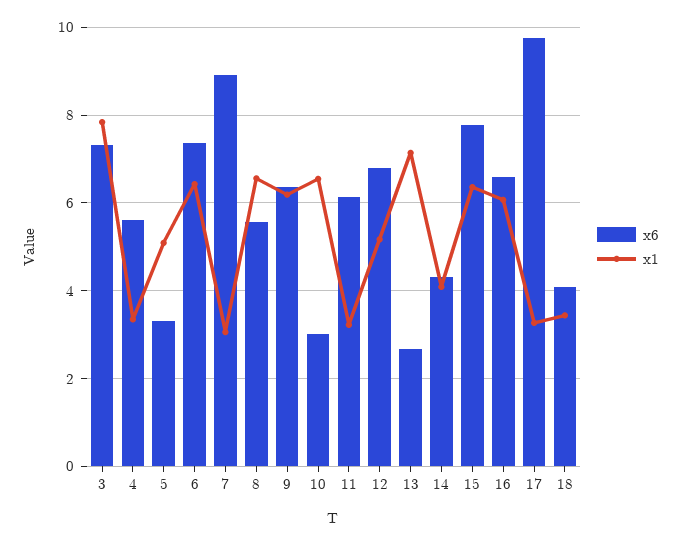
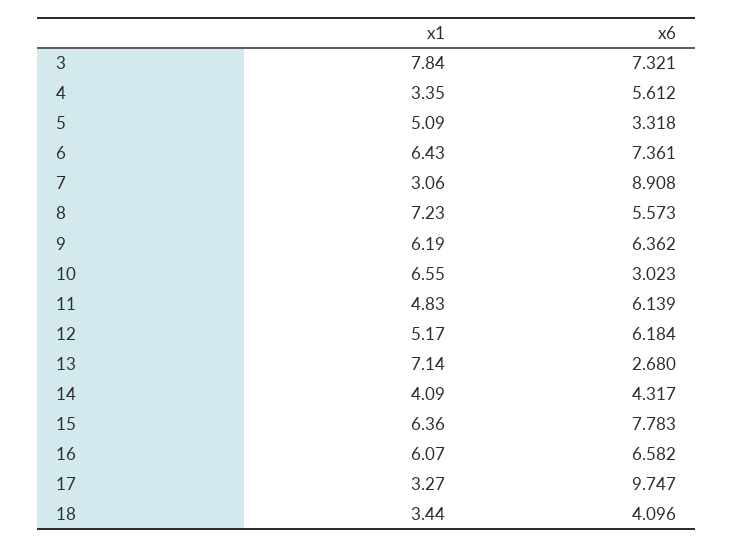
x1, 8: 6.6 -> 7.23
x1, 11: 3.2 -> 4.83
x6, 12: 6.8 -> 6.184

